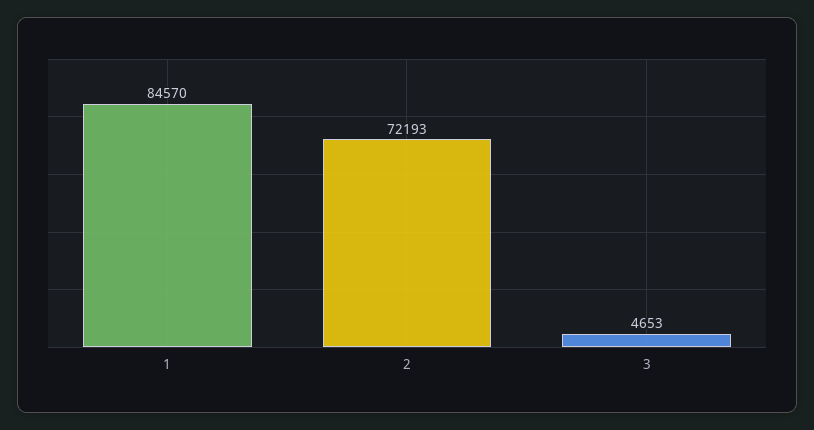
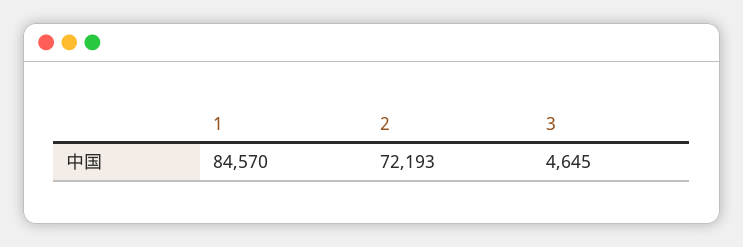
3: 4653 -> 4645

